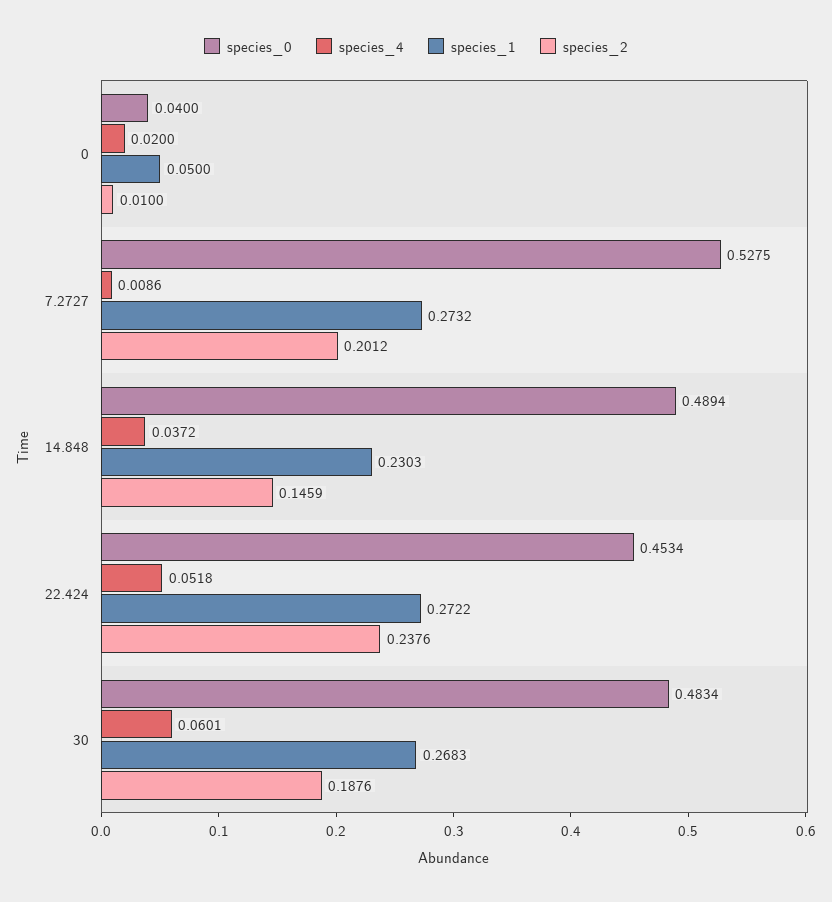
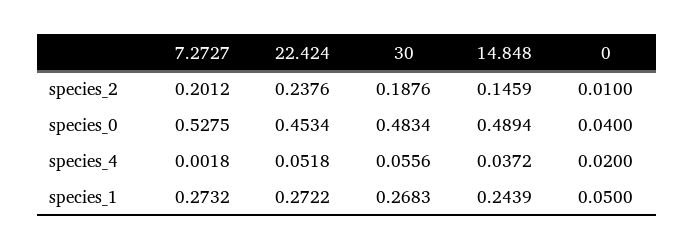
species_4, 7.2727: 0.0086 -> 0.0018
species_1, 14.848: 0.2303 -> 0.2439
species_4, 30: 0.0601 -> 0.0556

